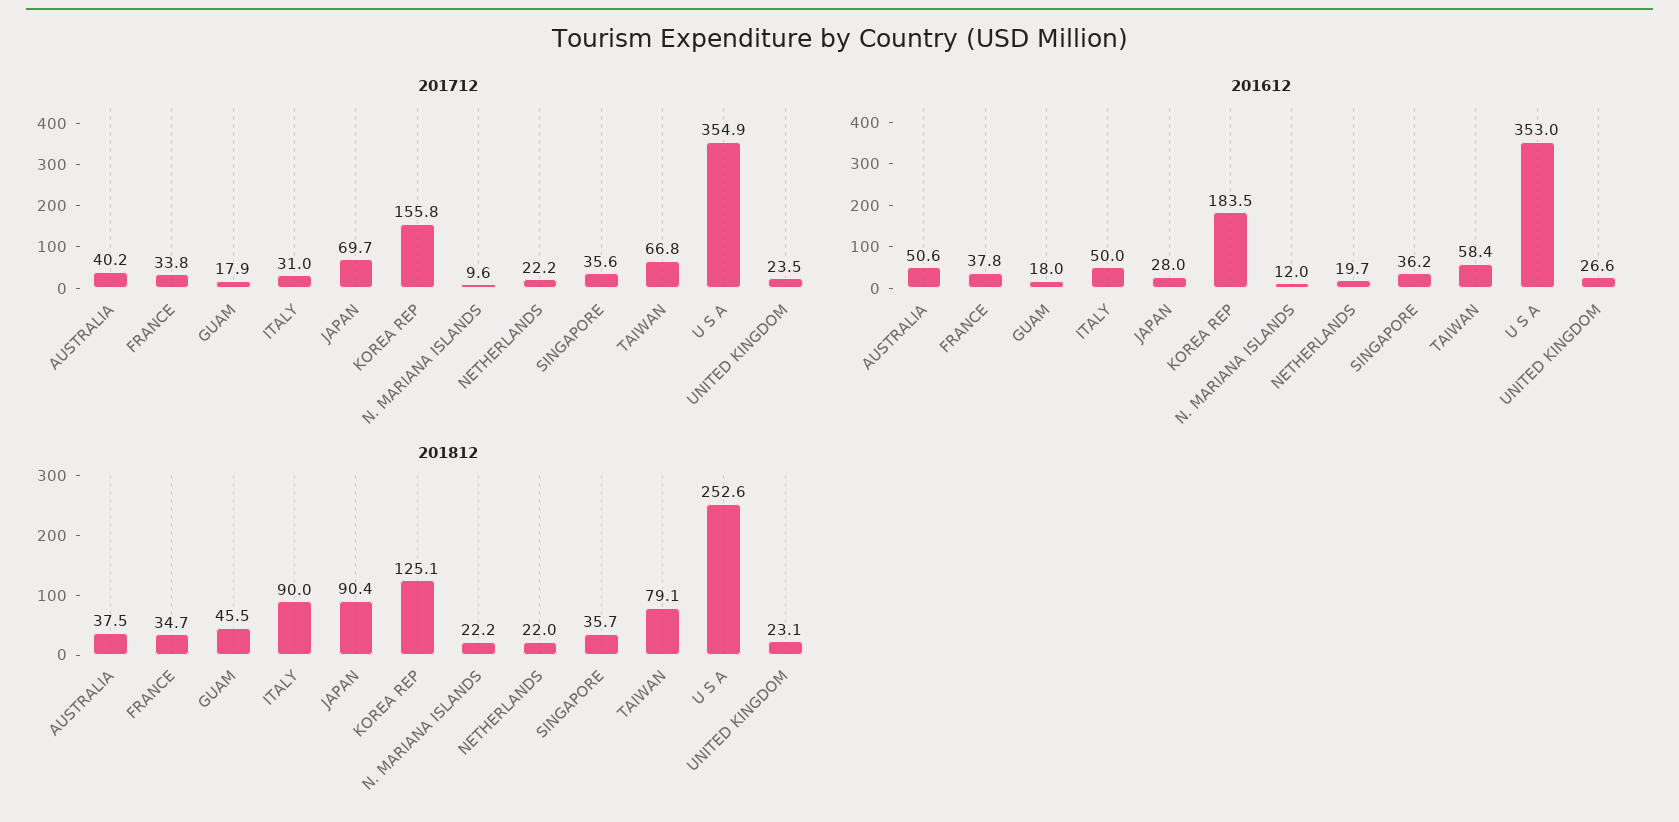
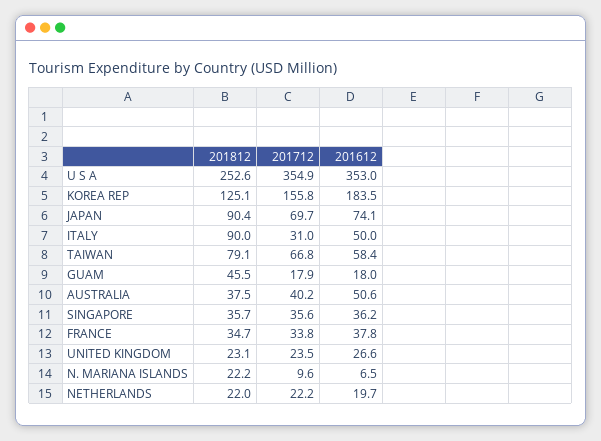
201612, JAPAN: 28 -> 74.1
201612, N. MARIANA ISLANDS: 12 -> 6.5

